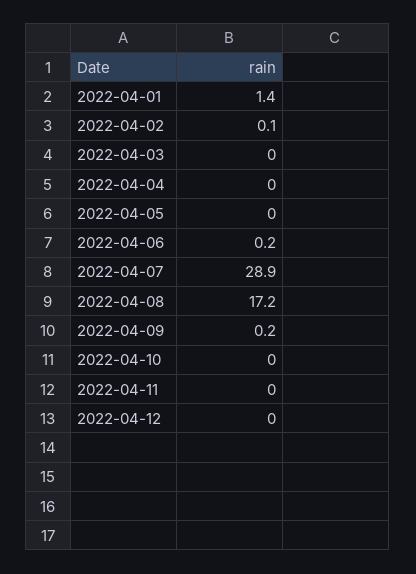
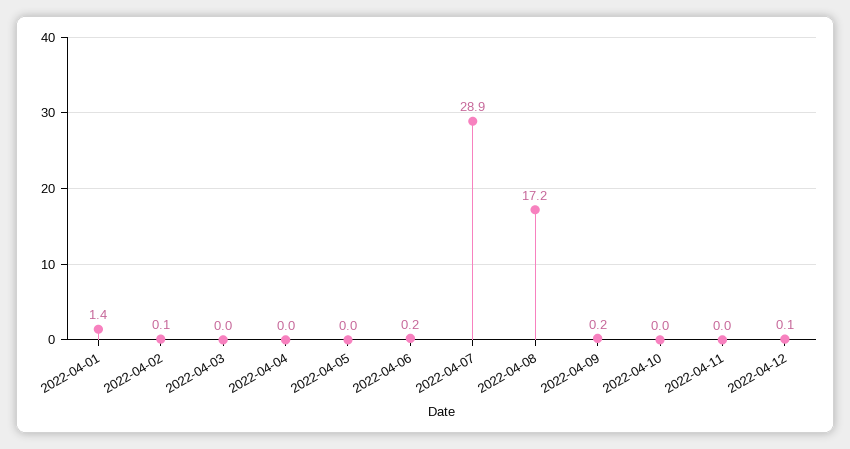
2022-04-12: 0 -> 0.1

